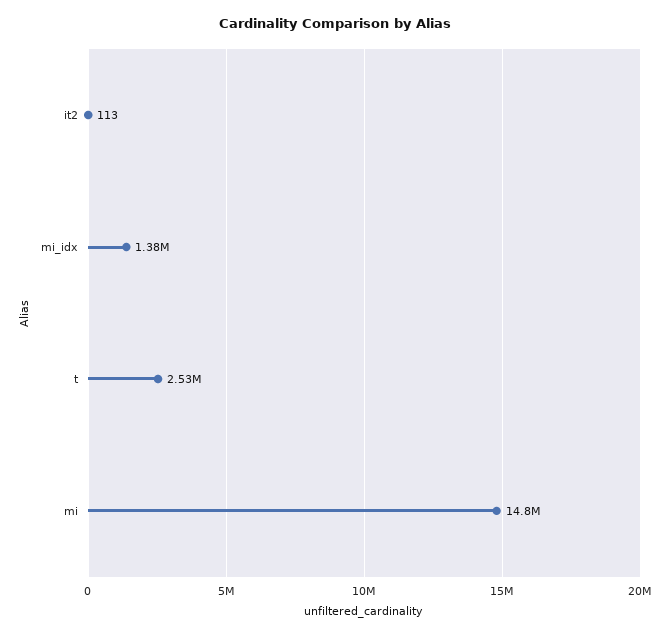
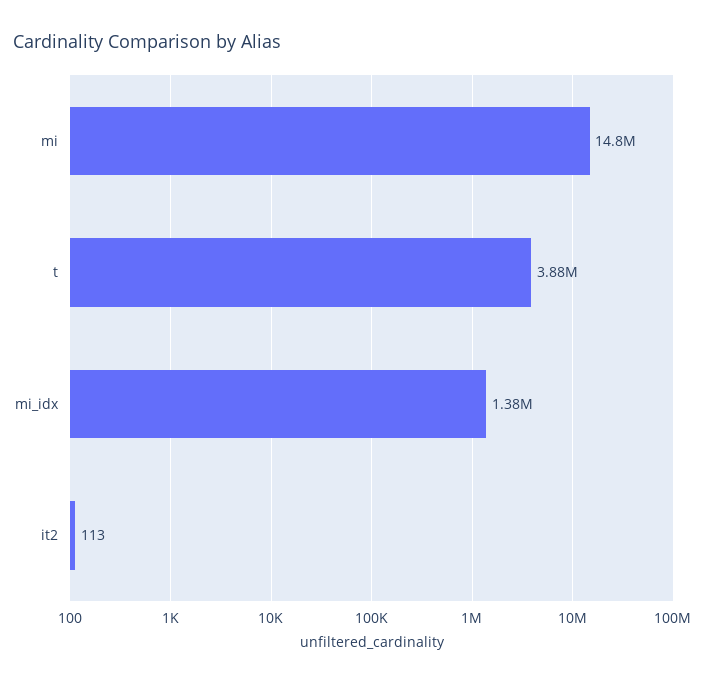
t: 2530000 -> 3880000

